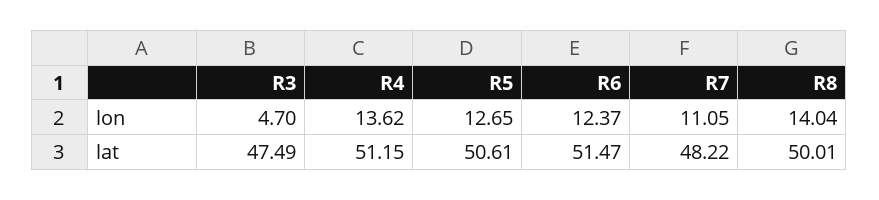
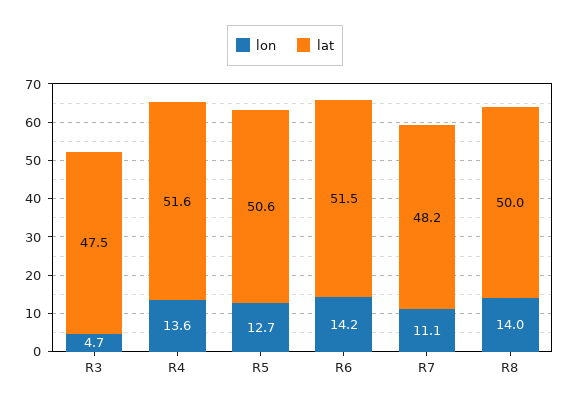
lon, R6: 12.37 -> 14.2
lat, R4: 51.15 -> 51.6

